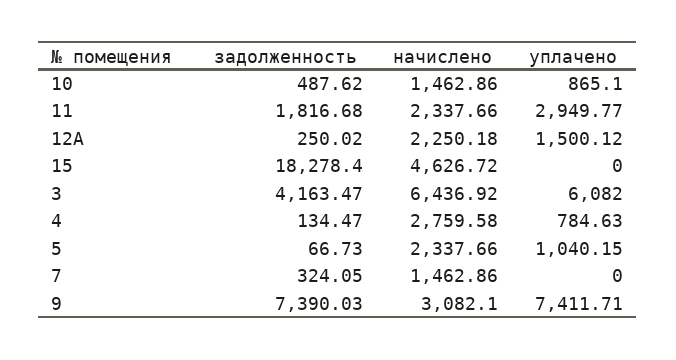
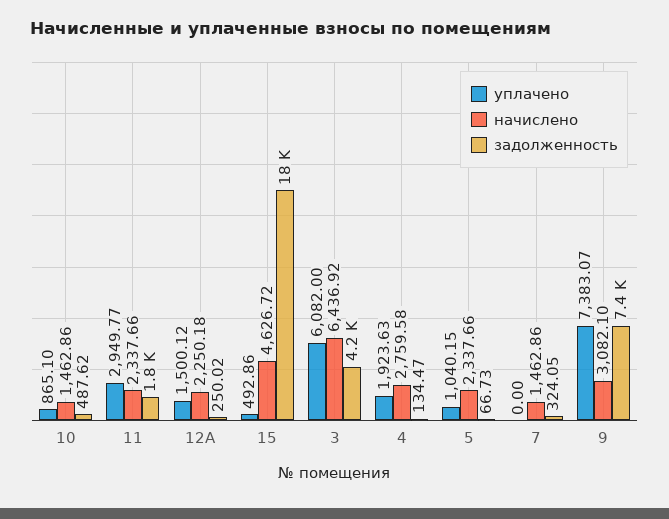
уплачено, 15: 0 -> 492.86
уплачено, 4: 784.63 -> 1923.63
уплачено, 9: 7411.71 -> 7383.07

